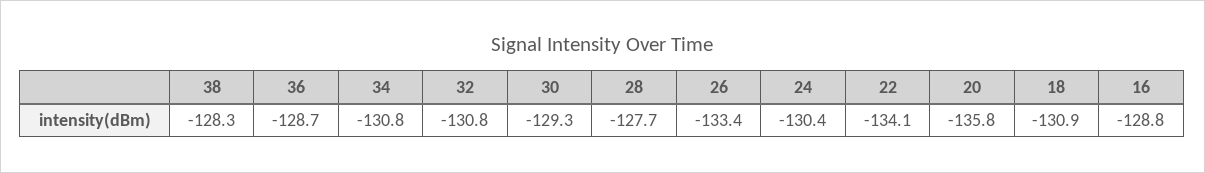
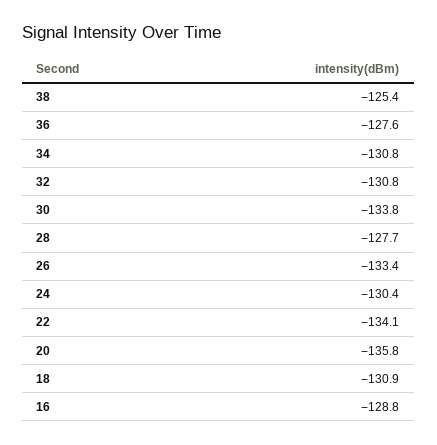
38: -128.3 -> -125.4
36: -128.7 -> -127.6
30: -129.3 -> -133.8

